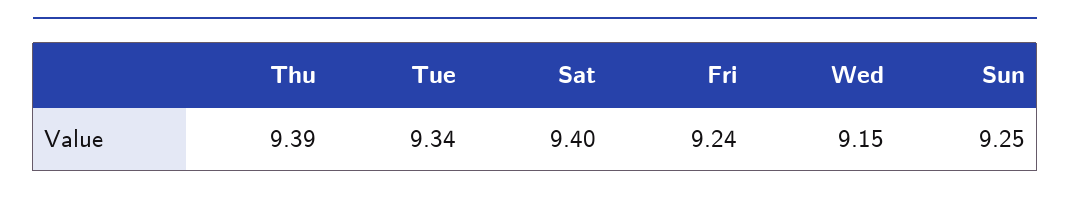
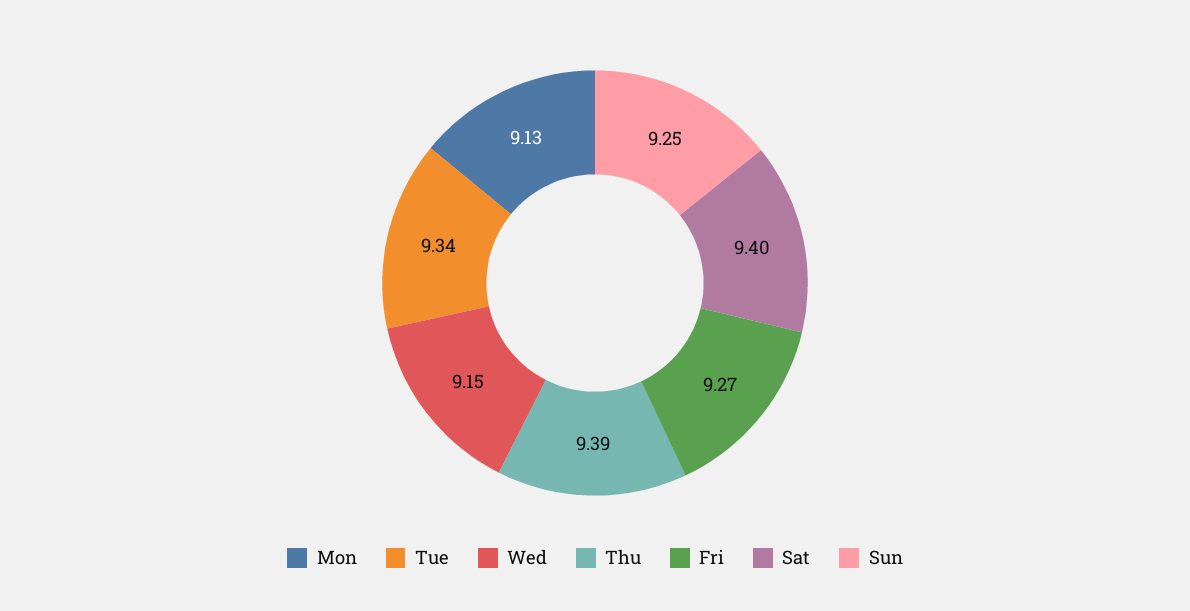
Fri: 9.24 -> 9.27
Mon: none -> 9.13

